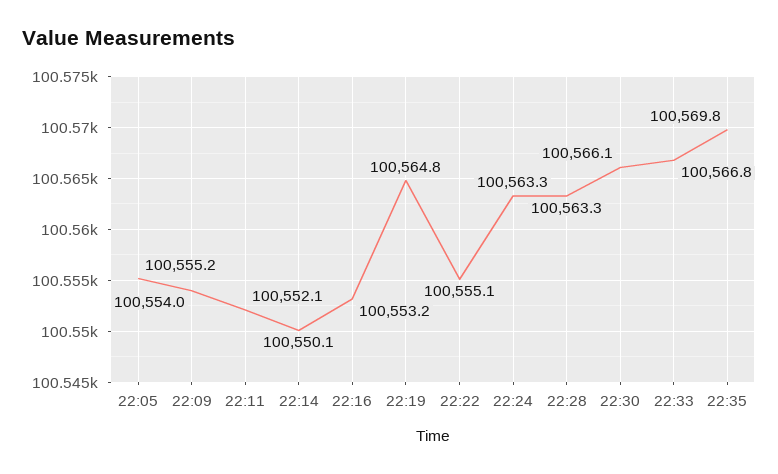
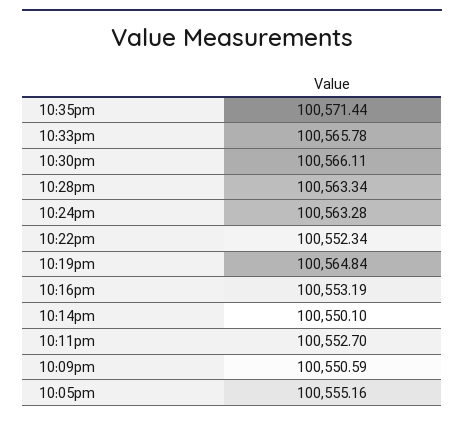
22:09: 100554 -> 100550.59
22:11: 100552.1 -> 100552.7
22:22: 100555.1 -> 100552.34
22:33: 100566.8 -> 100565.78
22:35: 100569.8 -> 100571.44

